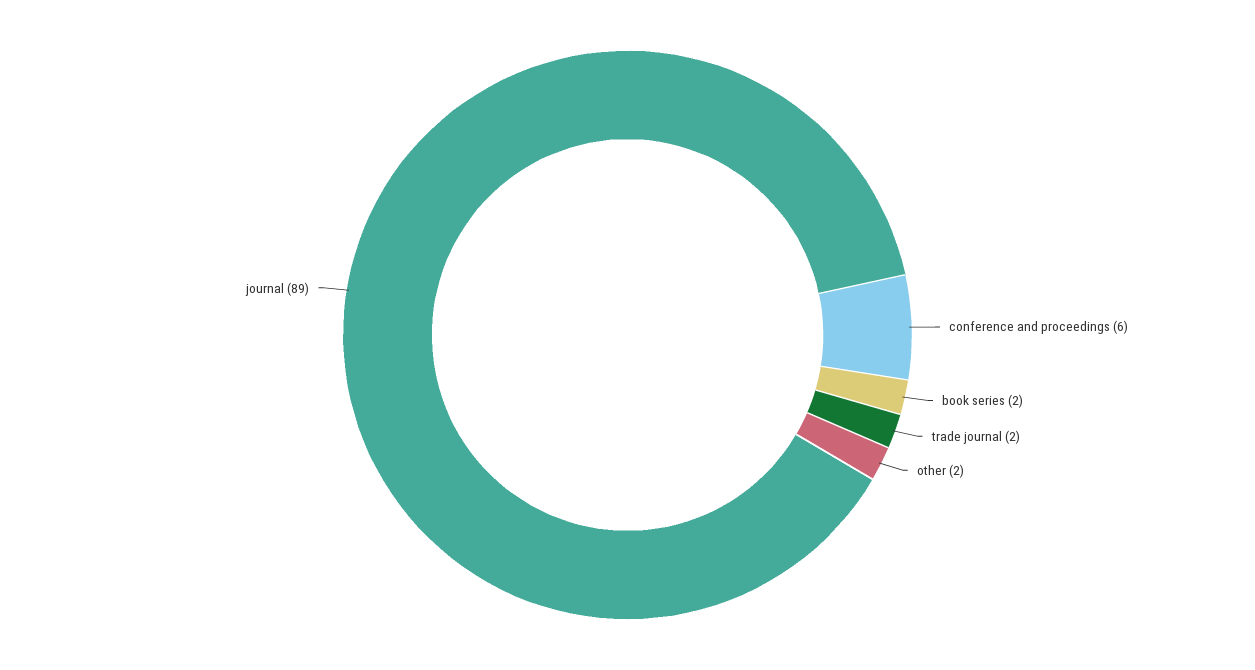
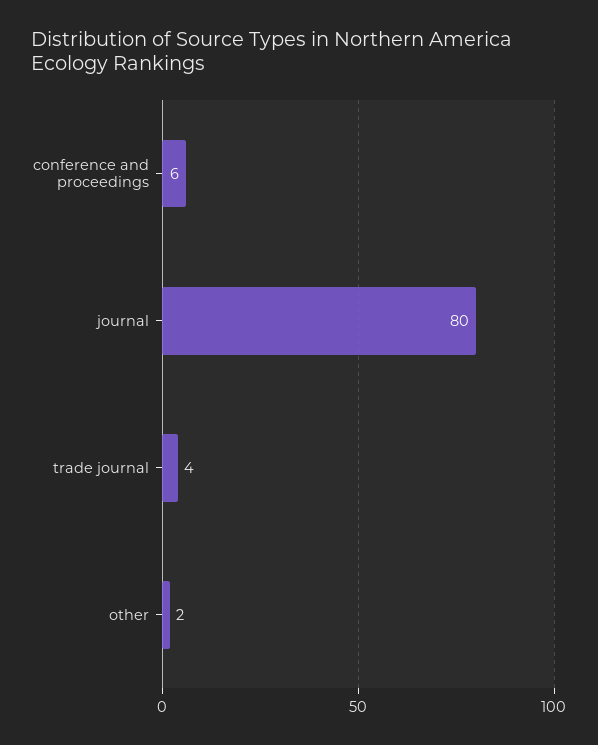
book series: 2 -> none
trade journal: 2 -> 4
journal: 89 -> 80

